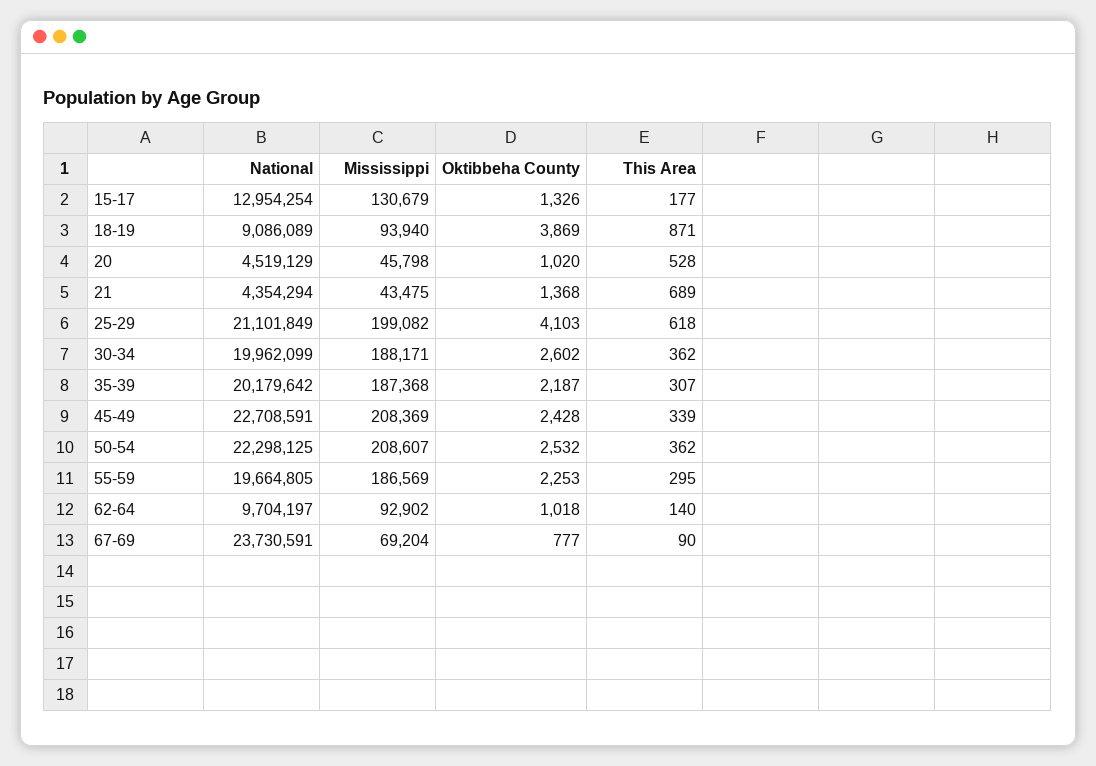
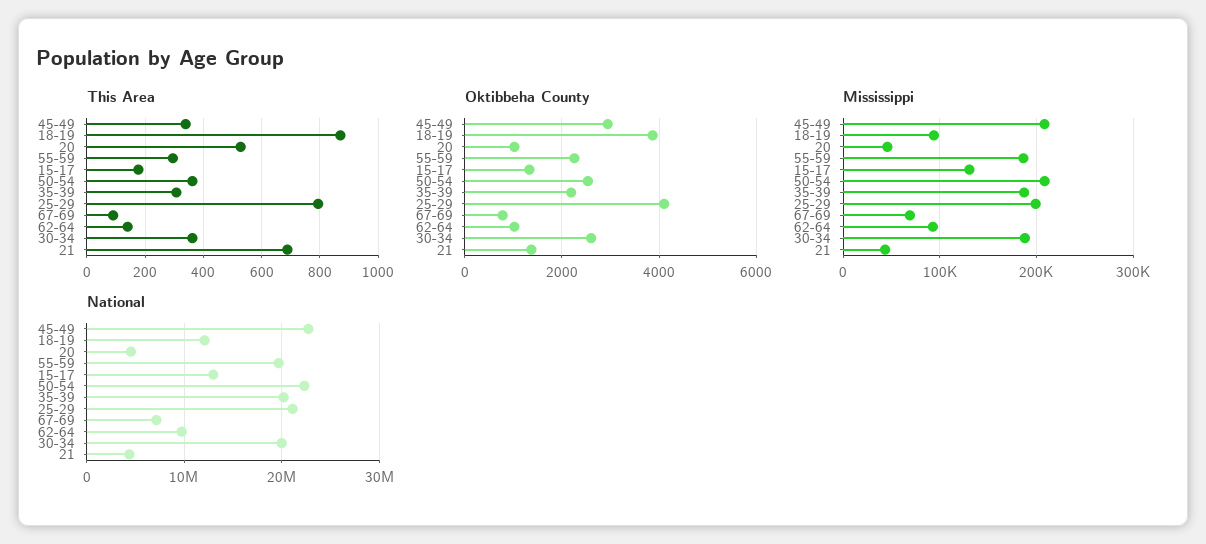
National, 18-19: 9086089 -> 12000000
This Area, 25-29: 618 -> 800
Oktibbeha County, 45-49: 2428 -> 3000
National, 67-69: 23730591 -> 7000000

